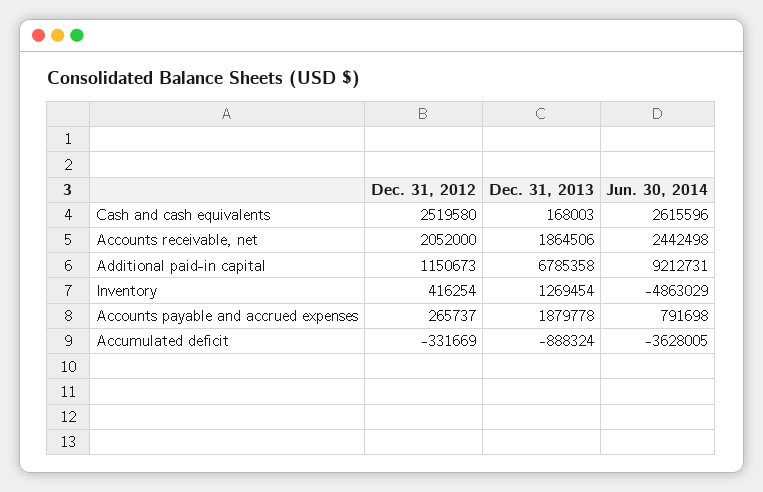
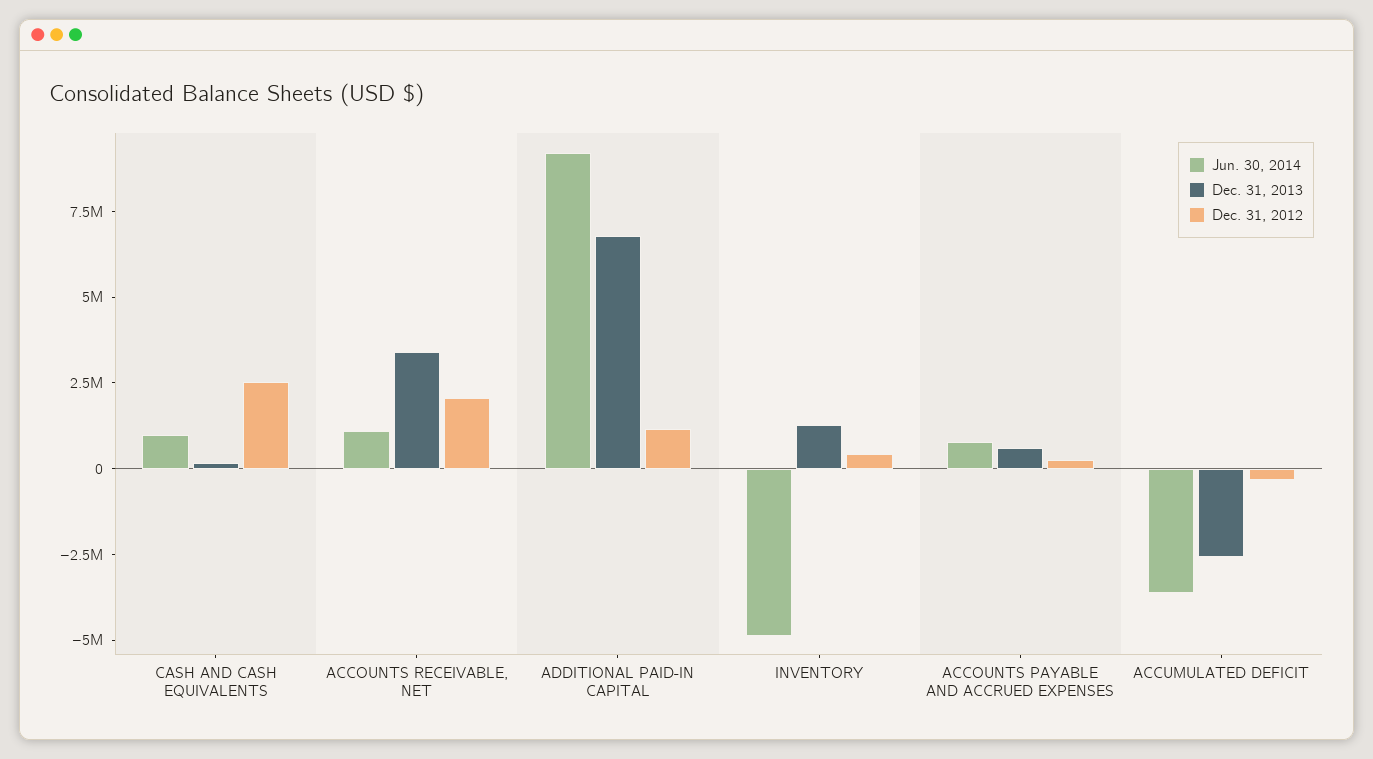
Jun. 30, 2014, Cash and cash equivalents: 2615596 -> 1000000
Dec. 31, 2013, Accounts receivable, net: 1864506 -> 3500000
Jun. 30, 2014, Accounts receivable, net: 2442498 -> 1000000
Dec. 31, 2013, Accounts payable and accrued expenses: 1879778 -> 500000
Dec. 31, 2013, Accumulated deficit: -888324 -> -2500000

